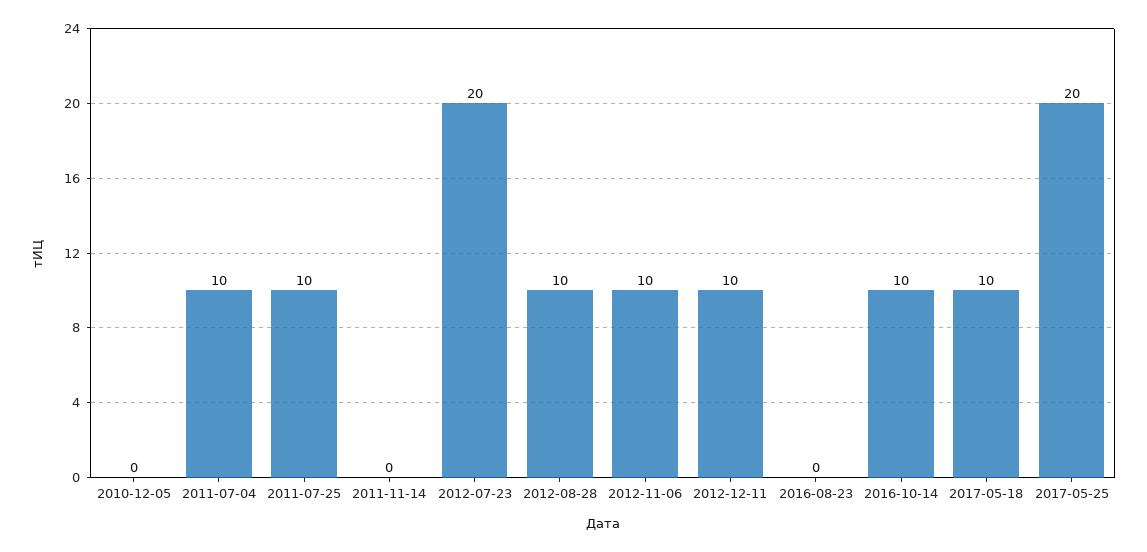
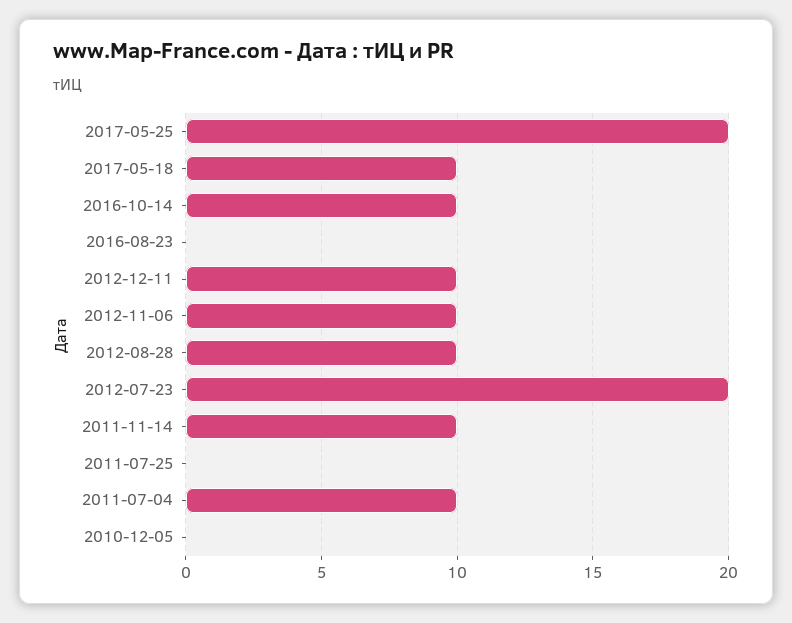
2011-07-25: 10 -> 0
2011-11-14: 0 -> 10

